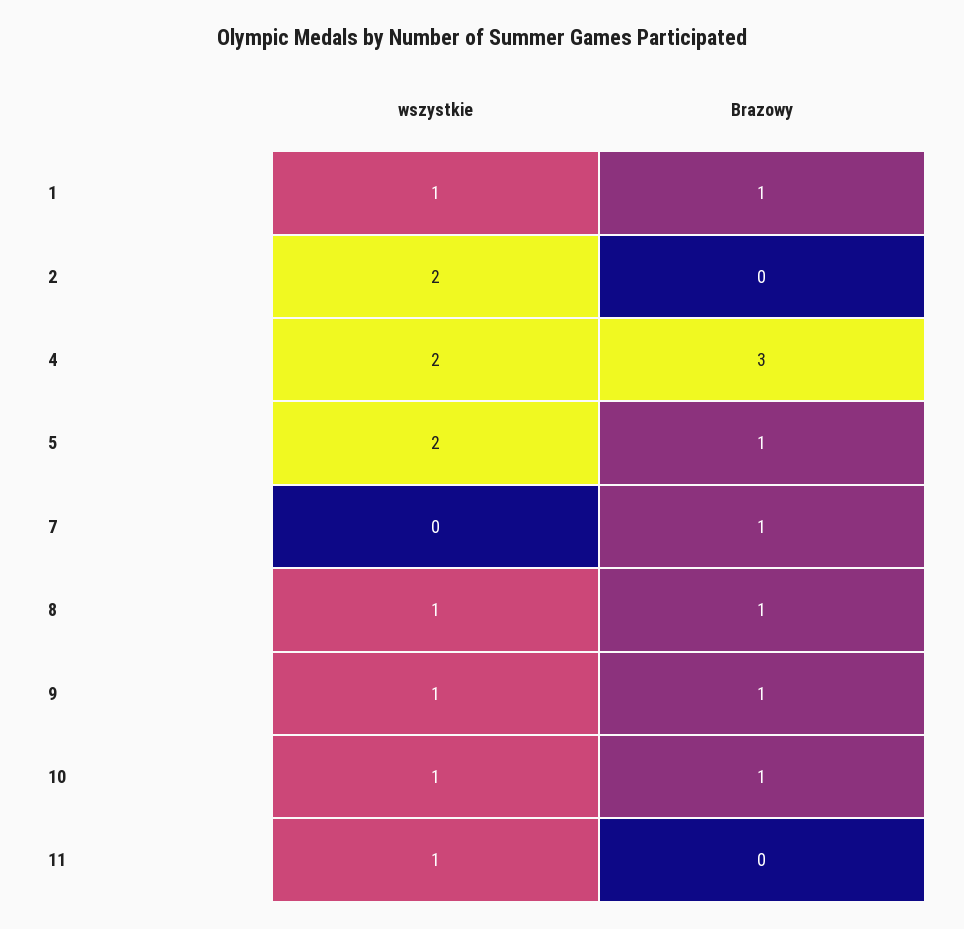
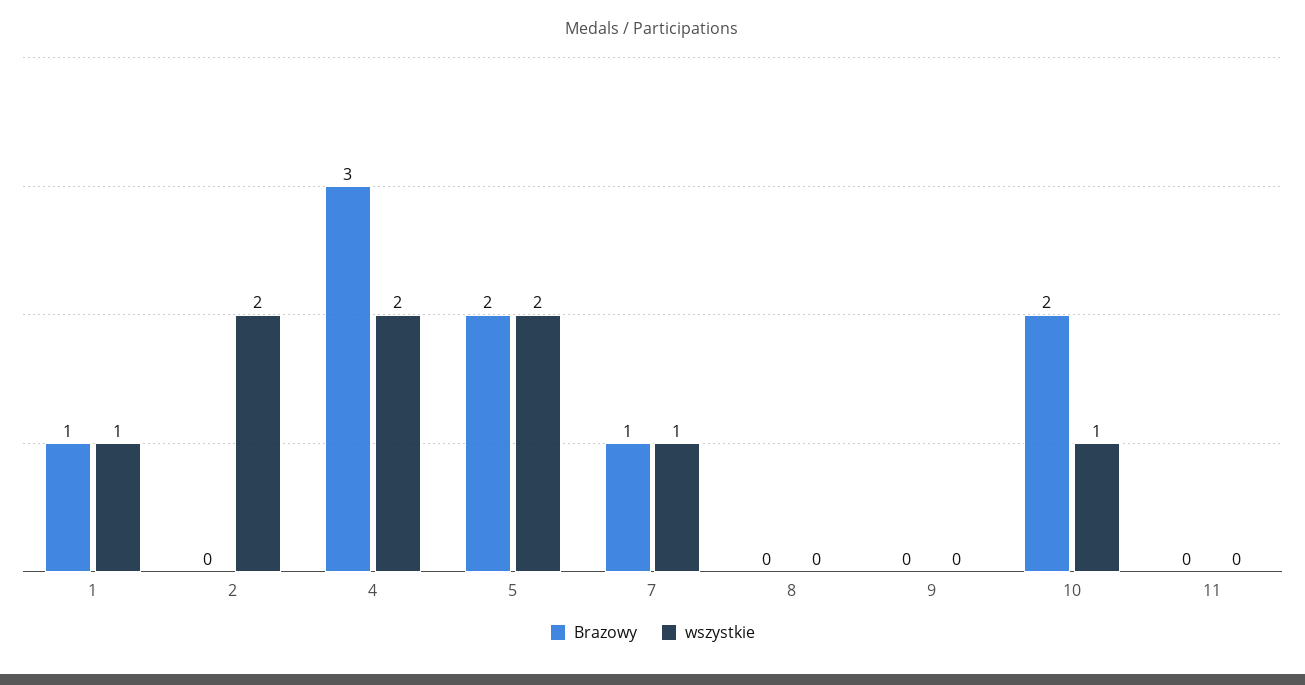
Brazowy, 5: 1 -> 2
wszystkie, 7: 0 -> 1
wszystkie, 8: 1 -> 0
Brazowy, 8: 1 -> 0
wszystkie, 9: 1 -> 0
Brazowy, 9: 1 -> 0
Brazowy, 10: 1 -> 2
wszystkie, 11: 1 -> 0

